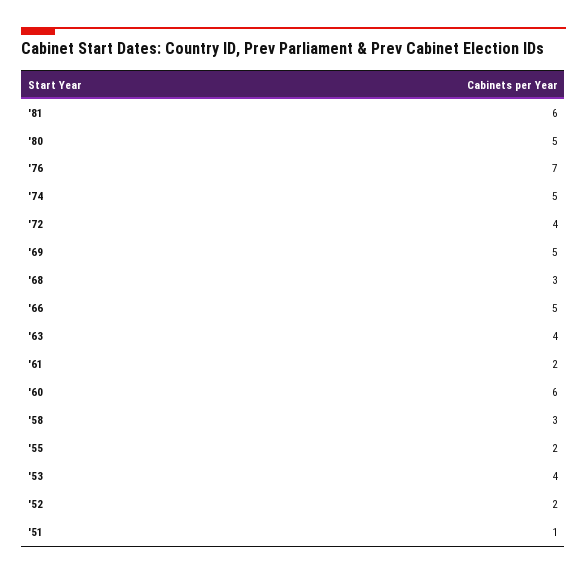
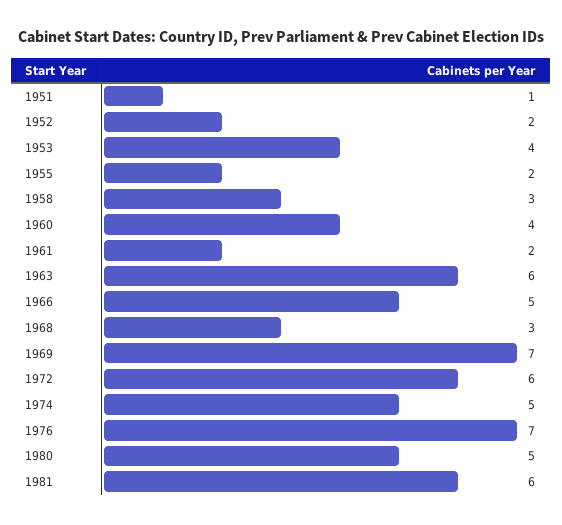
'72: 4 -> 6
'69: 5 -> 7
'63: 4 -> 6
'60: 6 -> 4

